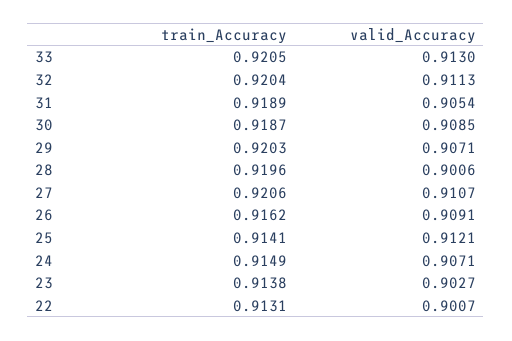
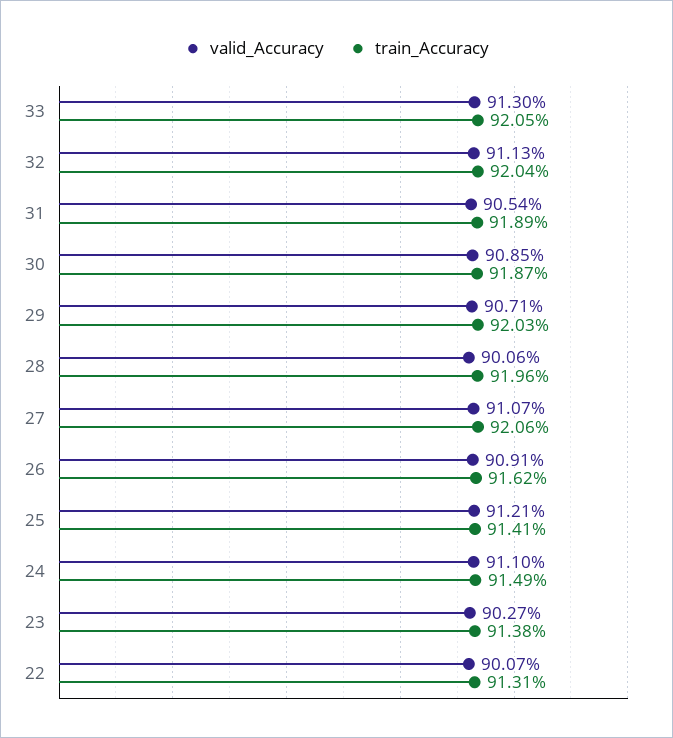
valid_Accuracy, 24: 0.9071 -> 0.911

